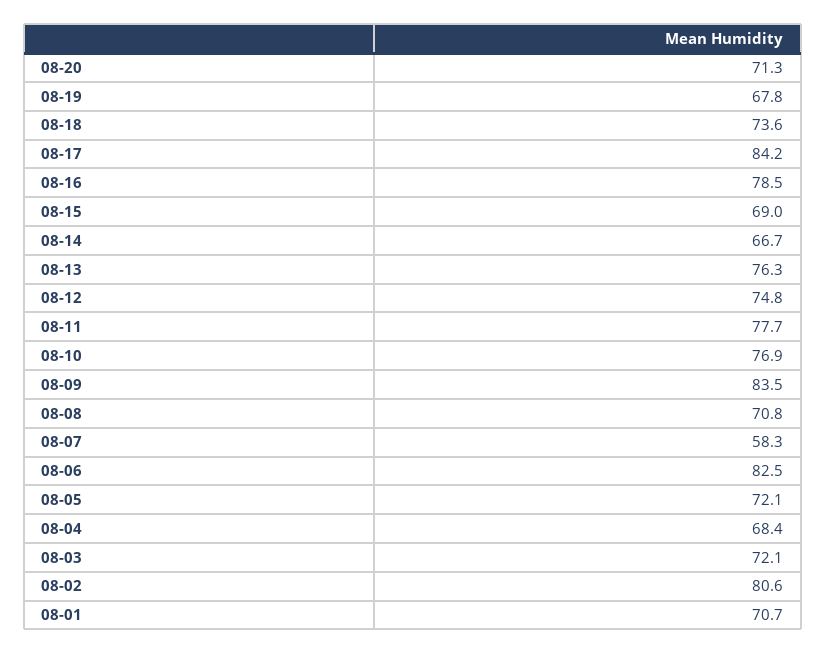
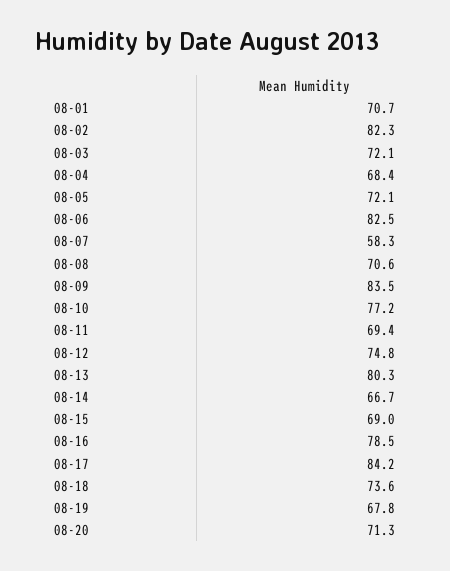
08-13: 76.3 -> 80.3
08-11: 77.7 -> 69.4
08-10: 76.9 -> 77.2
08-08: 70.8 -> 70.6
08-02: 80.6 -> 82.3

